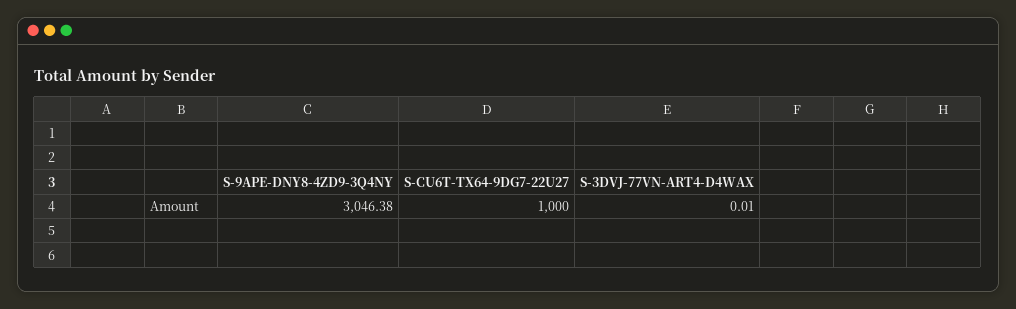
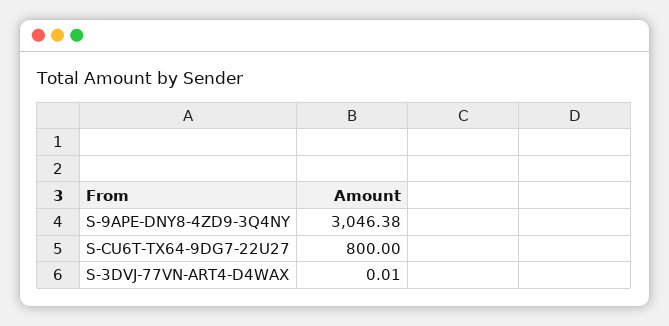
S-CU6T-TX64-9DG7-22U27: 1000 -> 800

